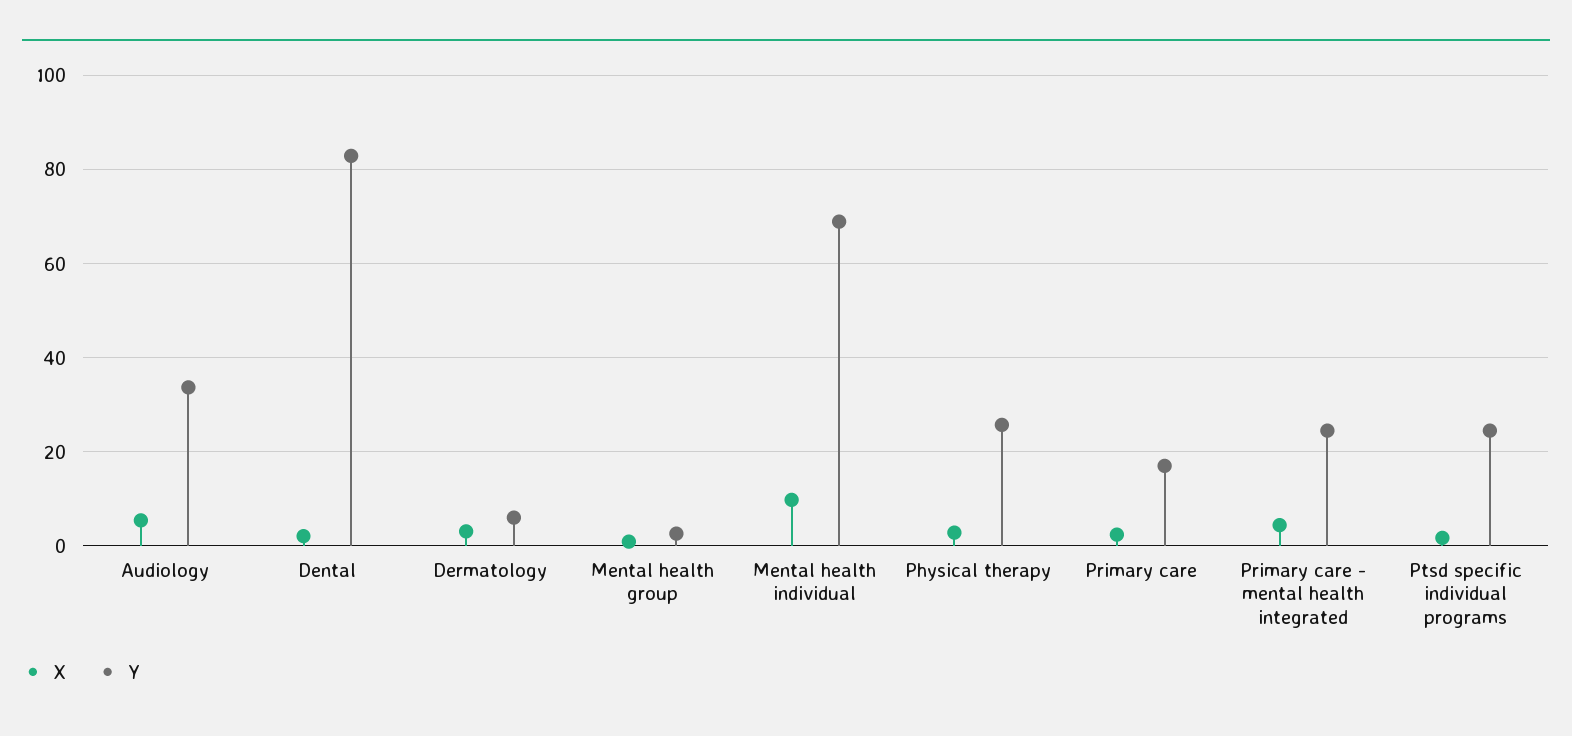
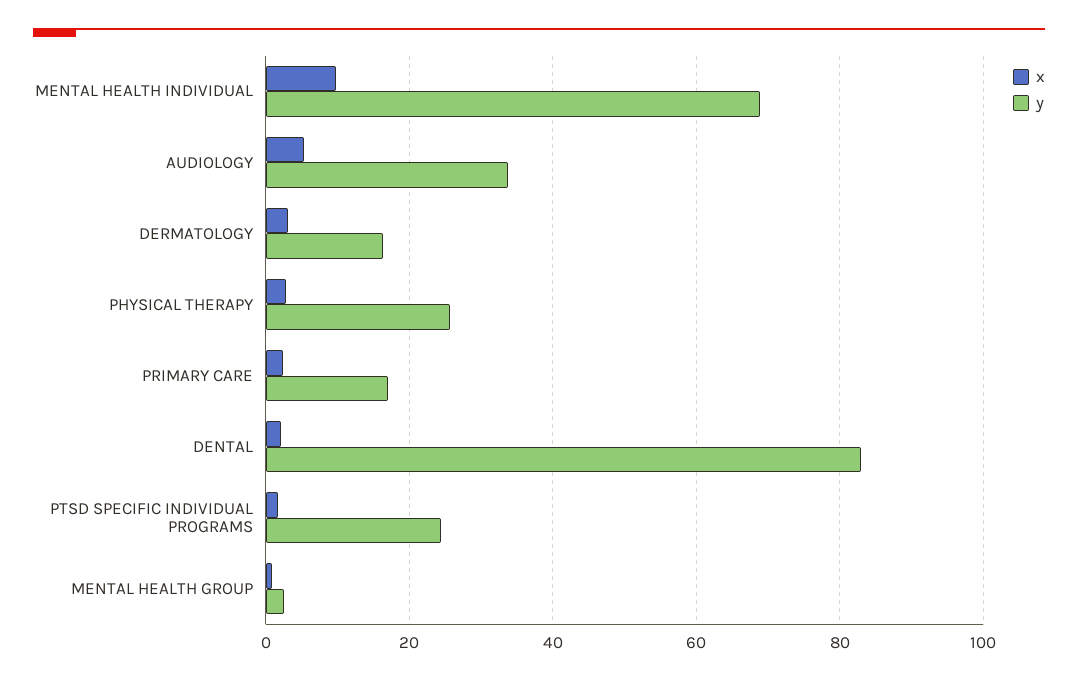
Y, Dermatology: 6 -> 16
X, Primary care - mental health integrated: 4 -> none
Y, Primary care - mental health integrated: 24 -> none

